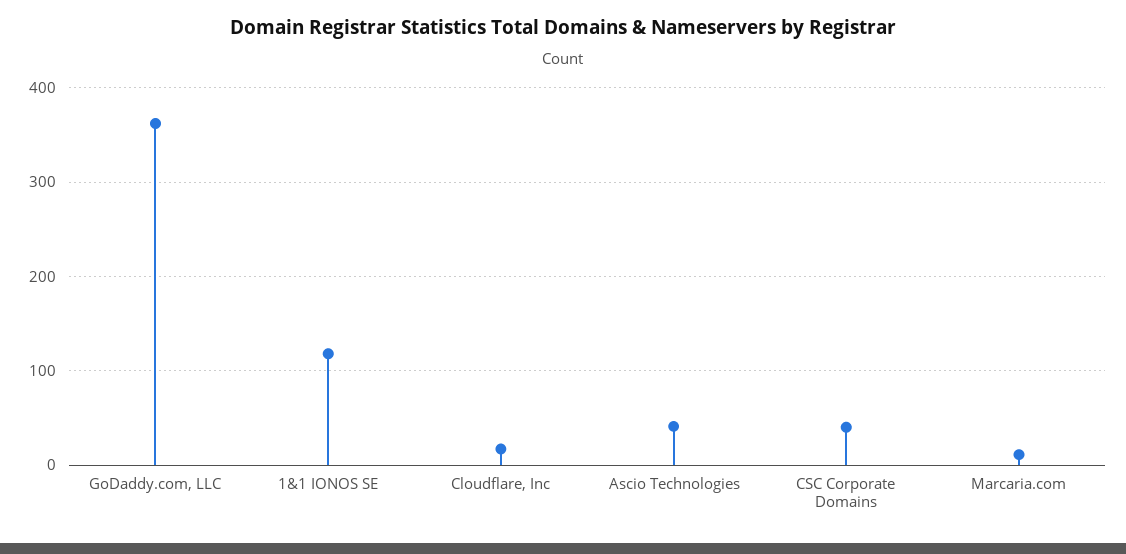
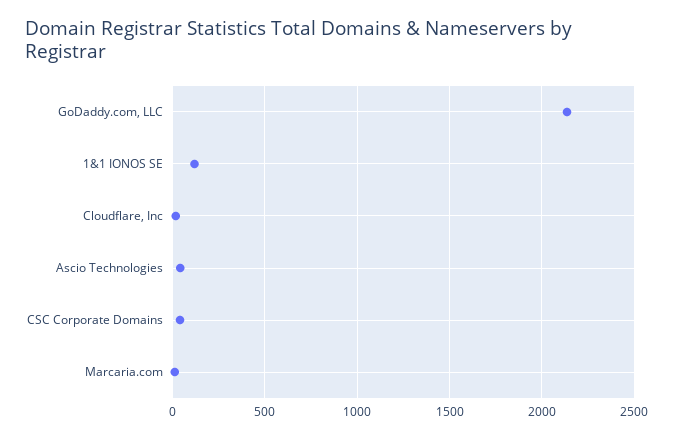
GoDaddy.com, LLC: 360 -> 2150

